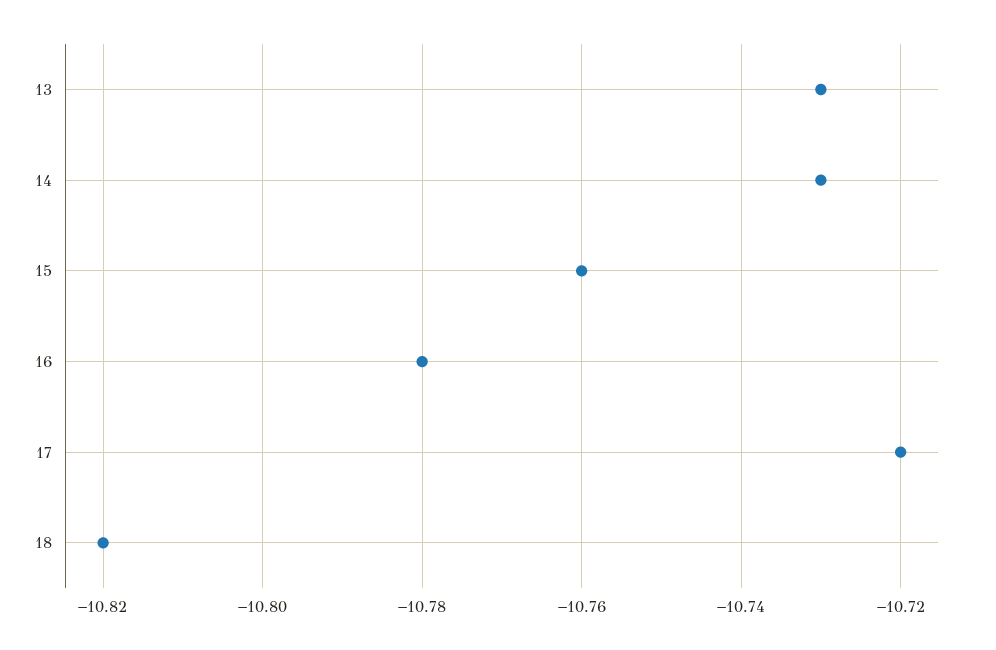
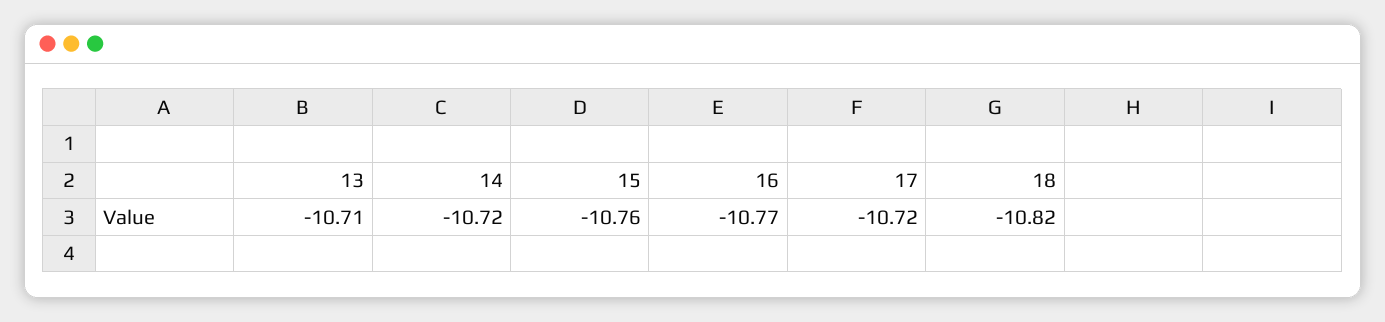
13: -10.73 -> -10.71
14: -10.73 -> -10.72
16: -10.78 -> -10.77

